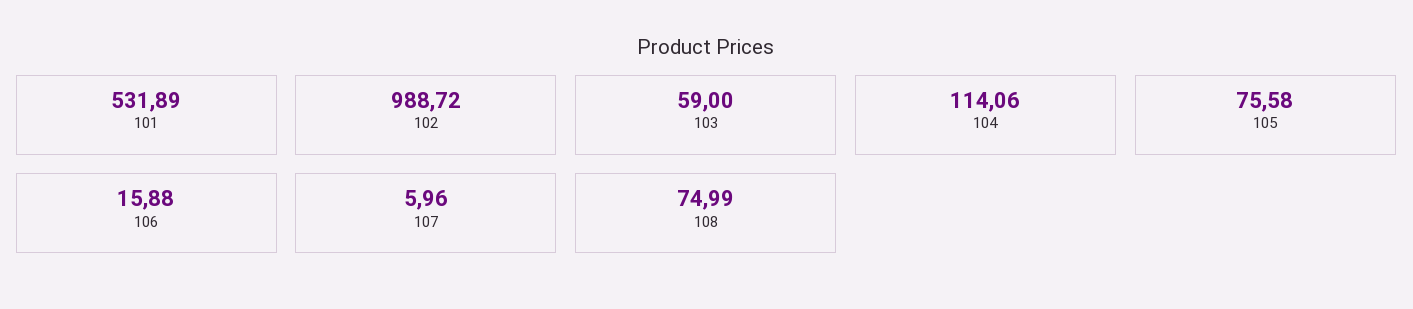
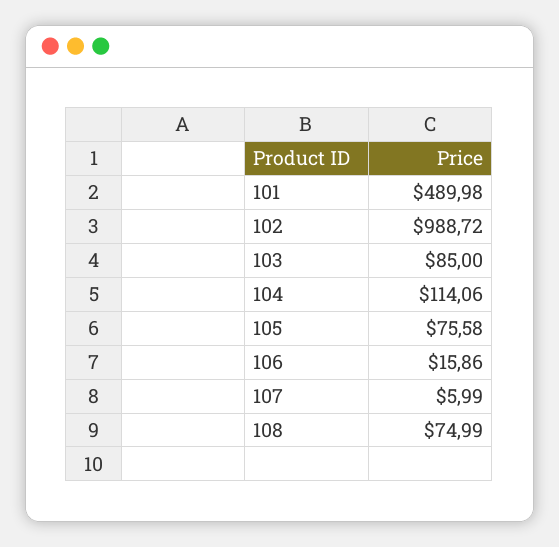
101: 531.89 -> 489.98
103: 59 -> 85
106: 15.88 -> 15.86
107: 5.96 -> 5.99

